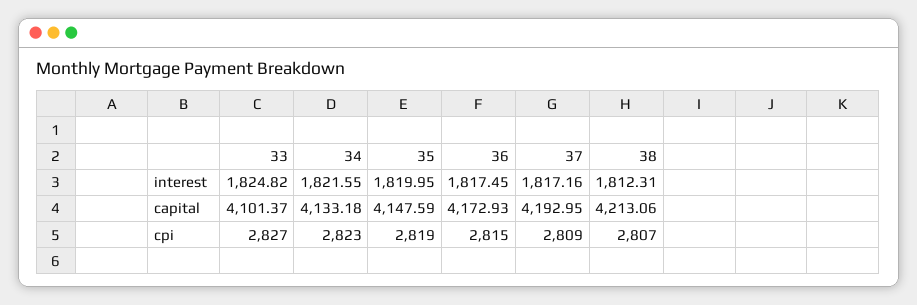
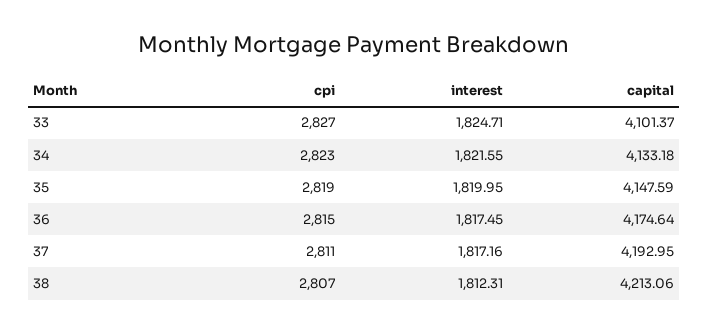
33, interest: 1824.82 -> 1824.71
36, capital: 4172.93 -> 4174.64
37, cpi: 2809 -> 2811

